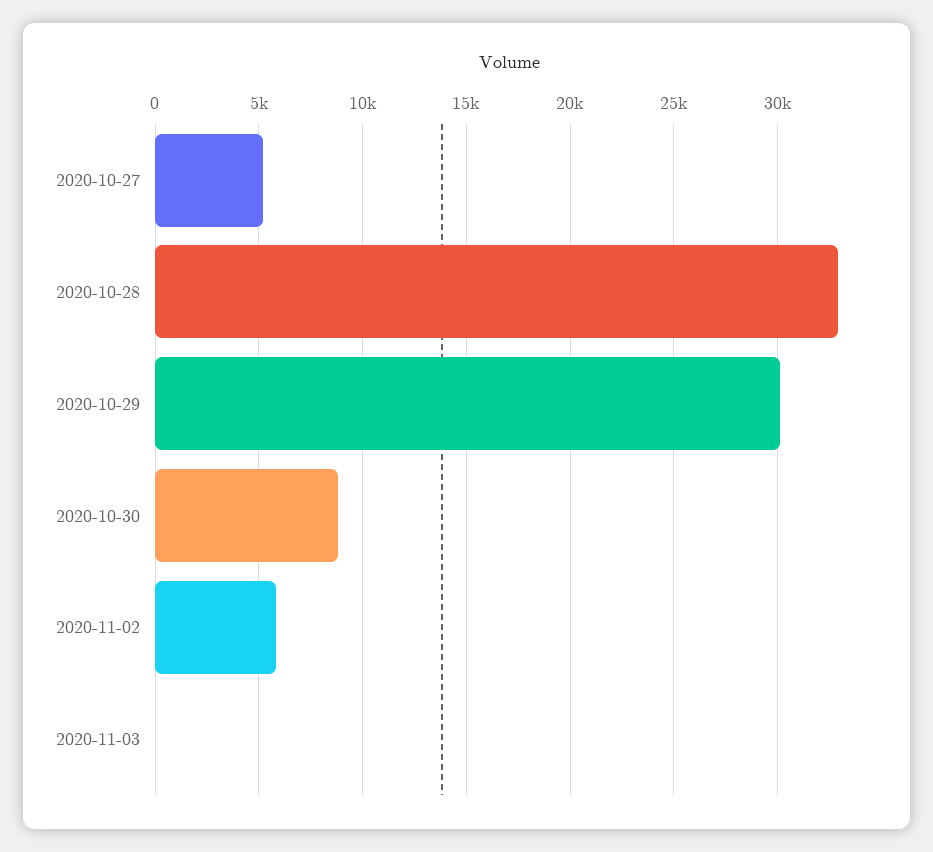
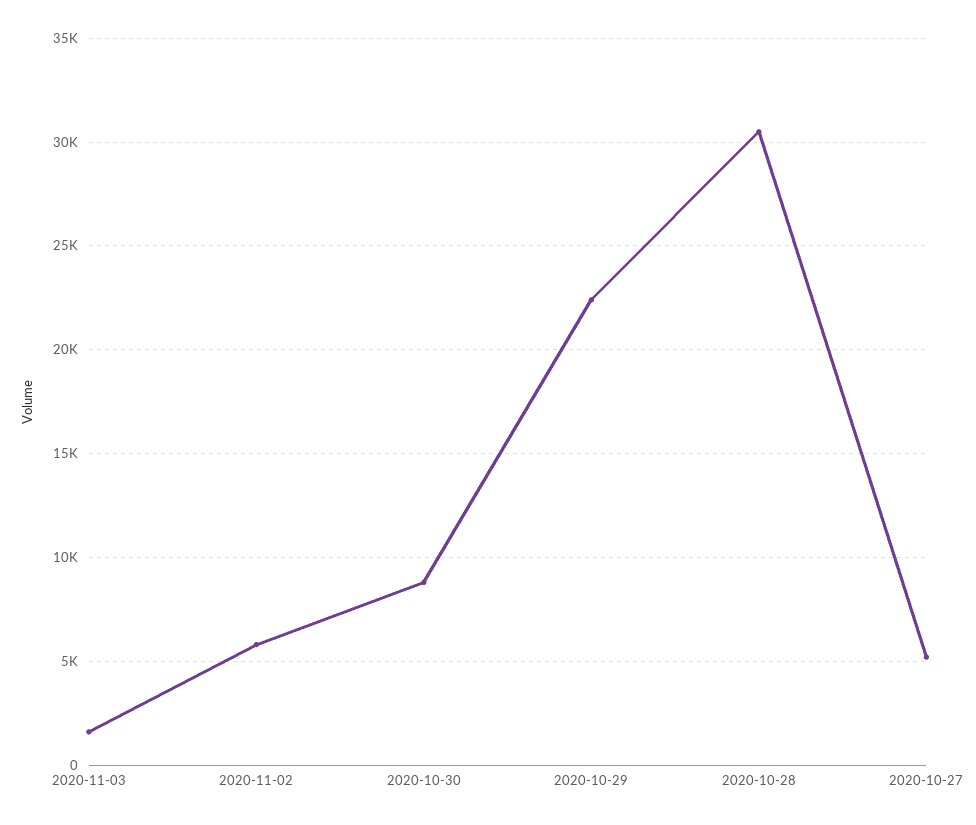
2020-10-28: 33000 -> 30500
2020-10-29: 30000 -> 22500
2020-11-03: 0 -> 1500

